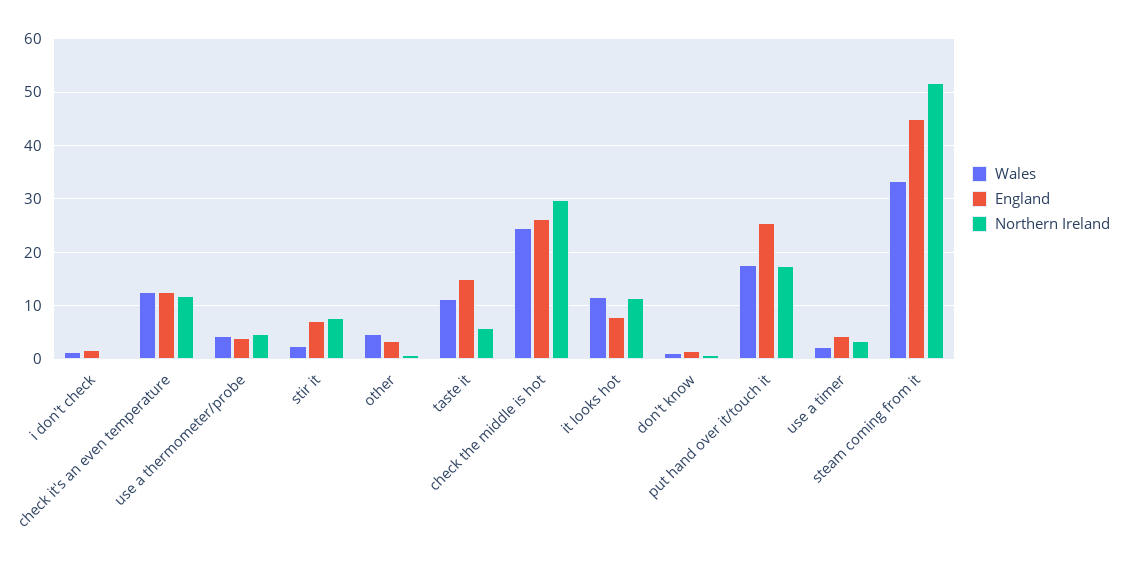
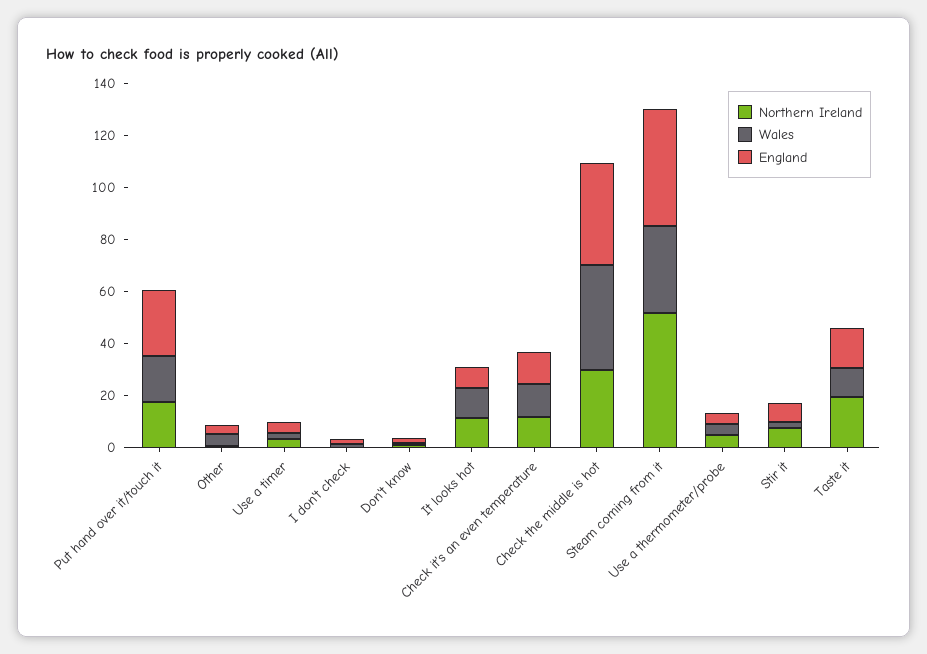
Northern Ireland, taste it: 6 -> 20
Wales, check the middle is hot: 24 -> 40
England, check the middle is hot: 26 -> 40

